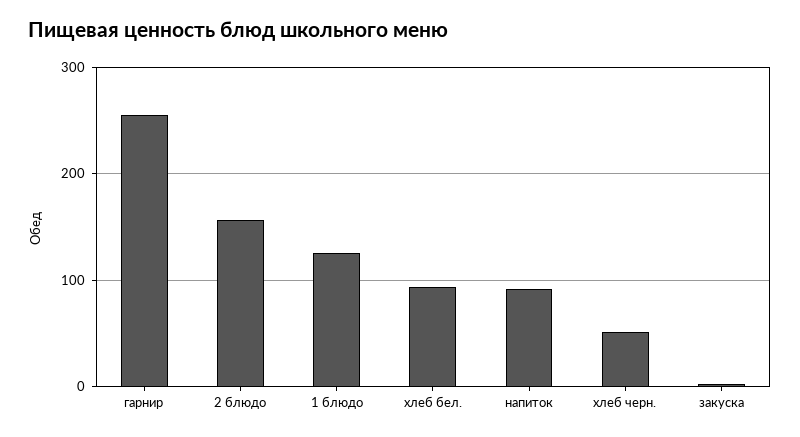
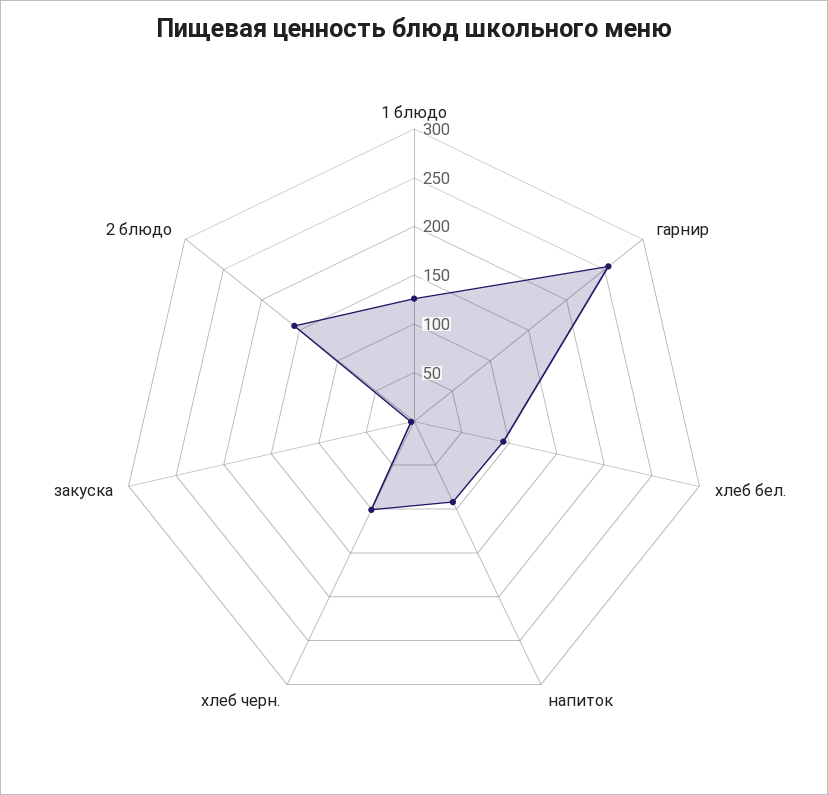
хлеб черн.: 50 -> 100

